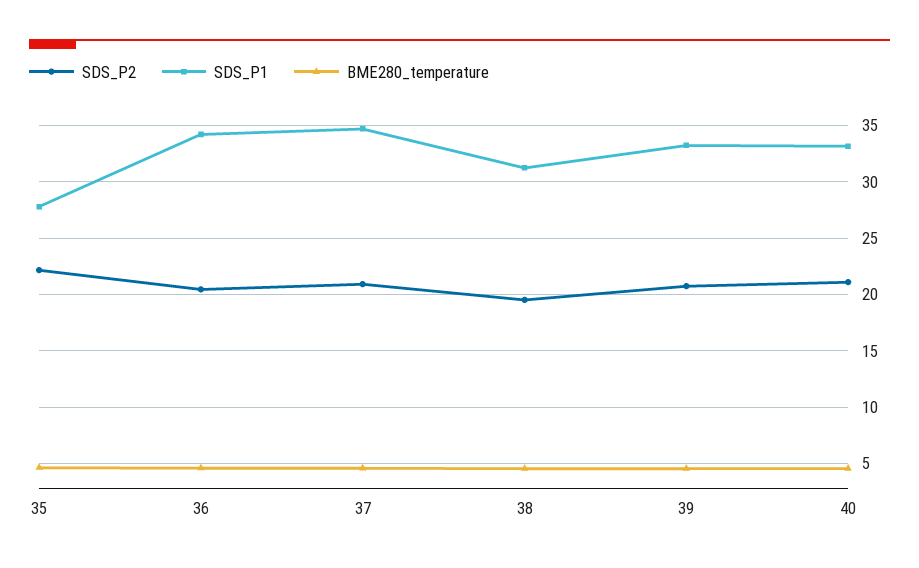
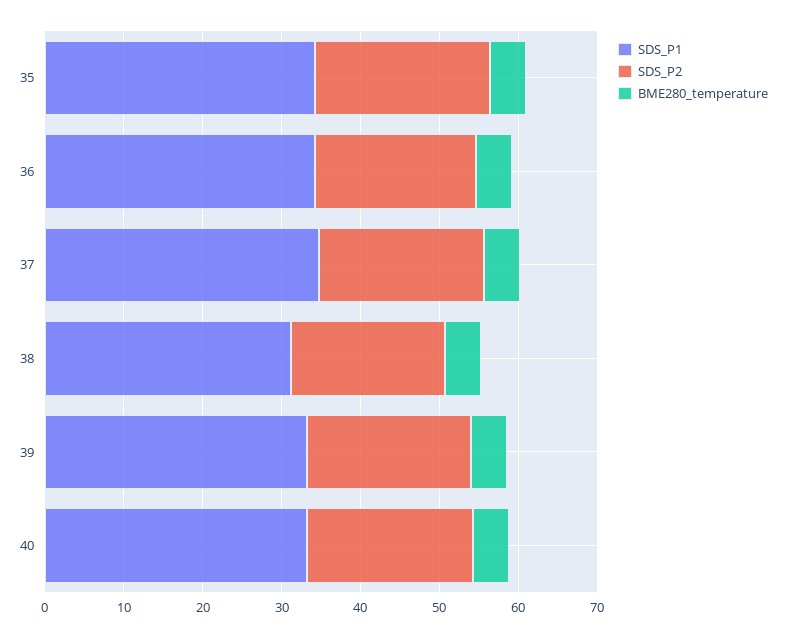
SDS_P1, 35: 28 -> 34

